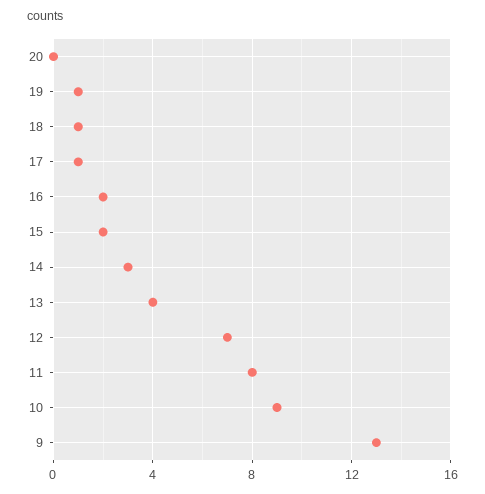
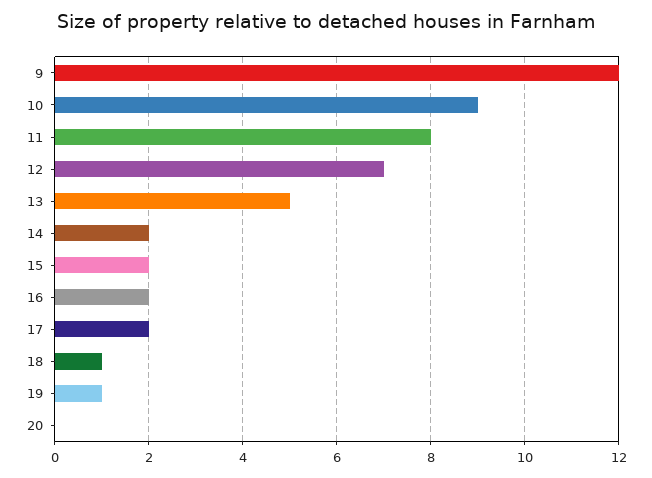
17: 1 -> 2
14: 3 -> 2
13: 4 -> 5
9: 13 -> 12

